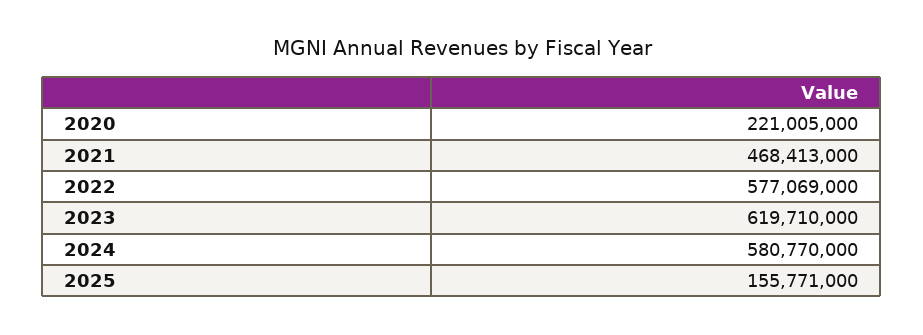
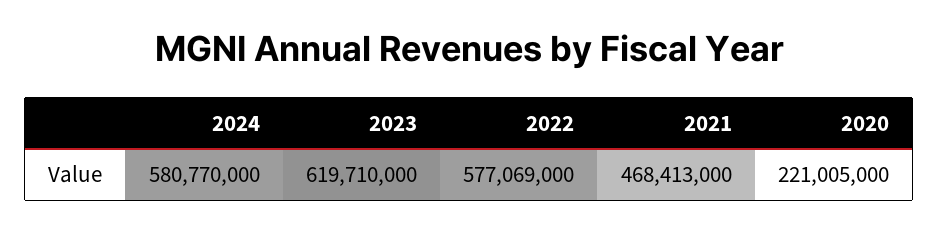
2025: 155771000 -> none

